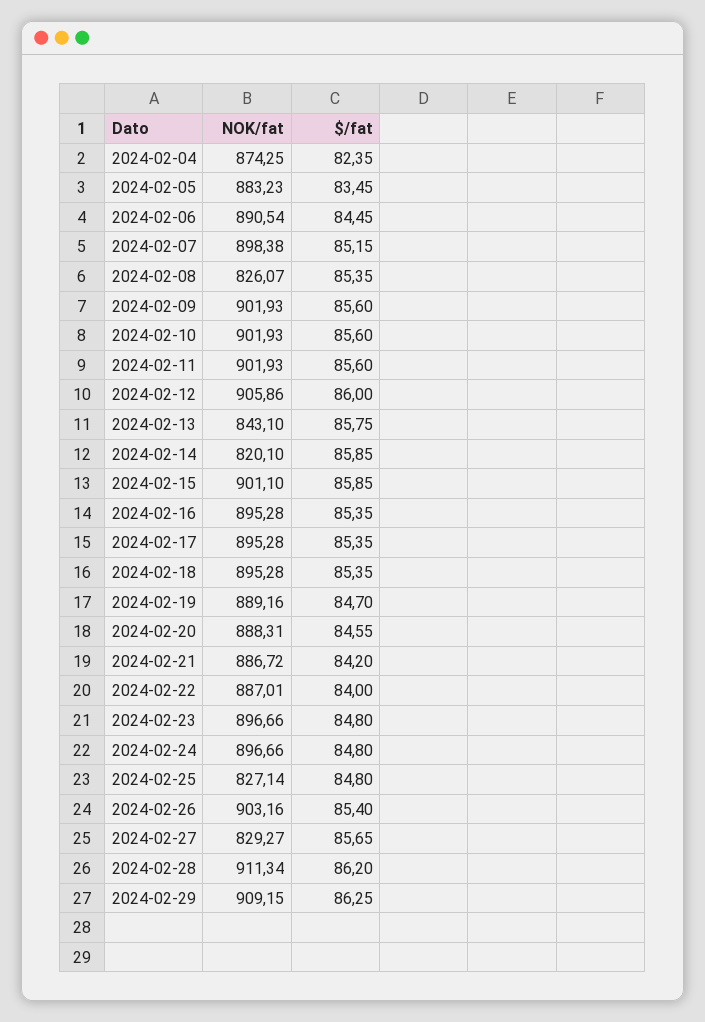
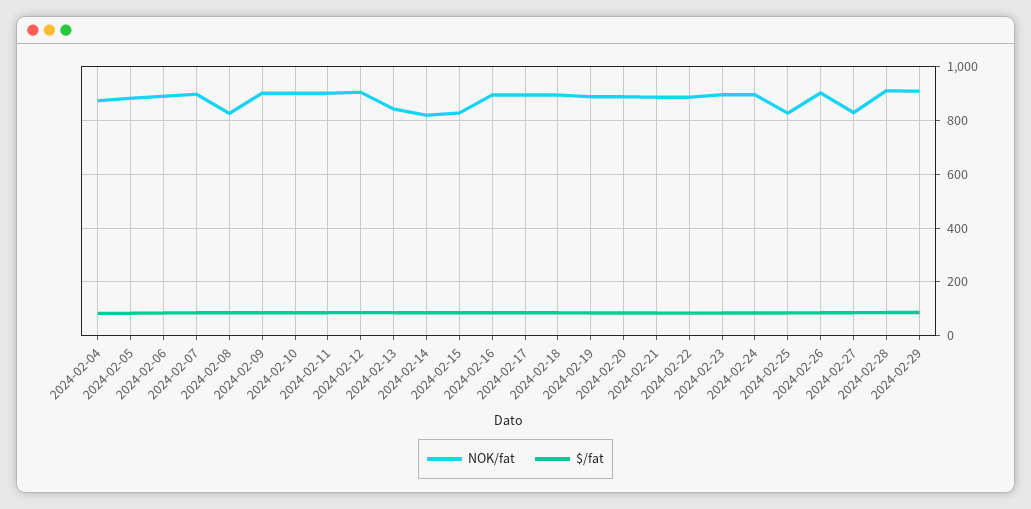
NOK/fat, 2024-02-15: 901.1 -> 825

